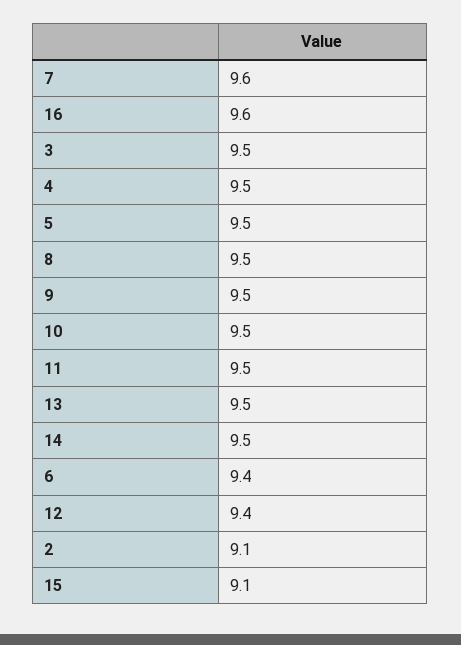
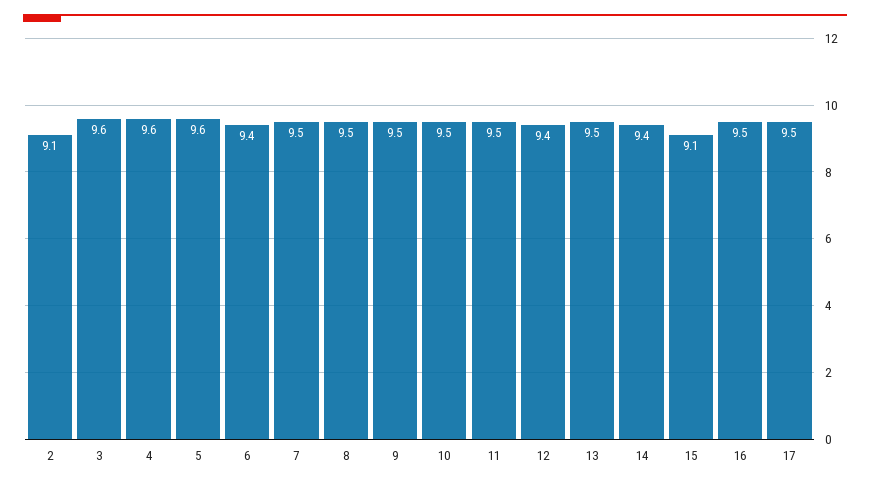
7: 9.6 -> 9.5
16: 9.6 -> 9.5
3: 9.5 -> 9.6
4: 9.5 -> 9.6
5: 9.5 -> 9.6
14: 9.5 -> 9.4
17: none -> 9.5

